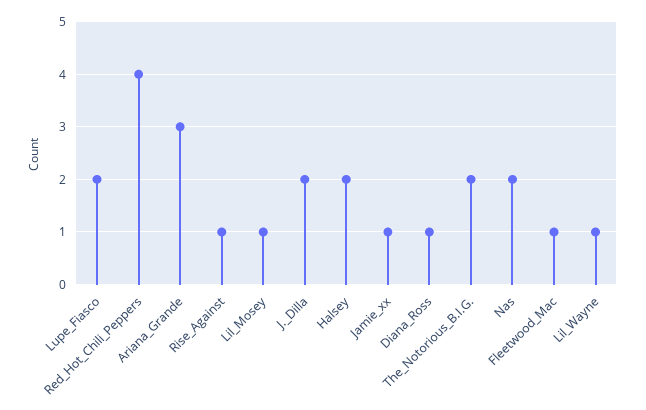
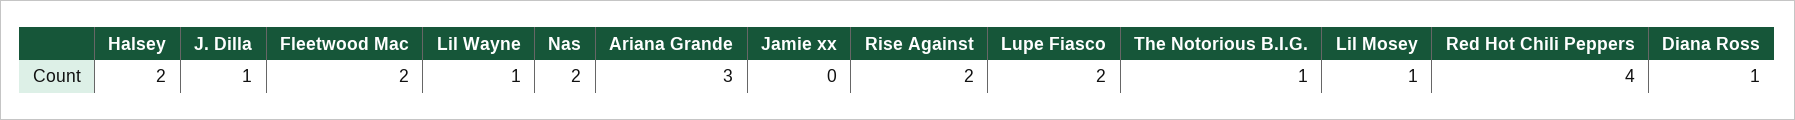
Rise_Against: 1 -> 2
J._Dilla: 2 -> 1
Jamie_xx: 1 -> 0
The_Notorious_B.I.G.: 2 -> 1
Fleetwood_Mac: 1 -> 2

